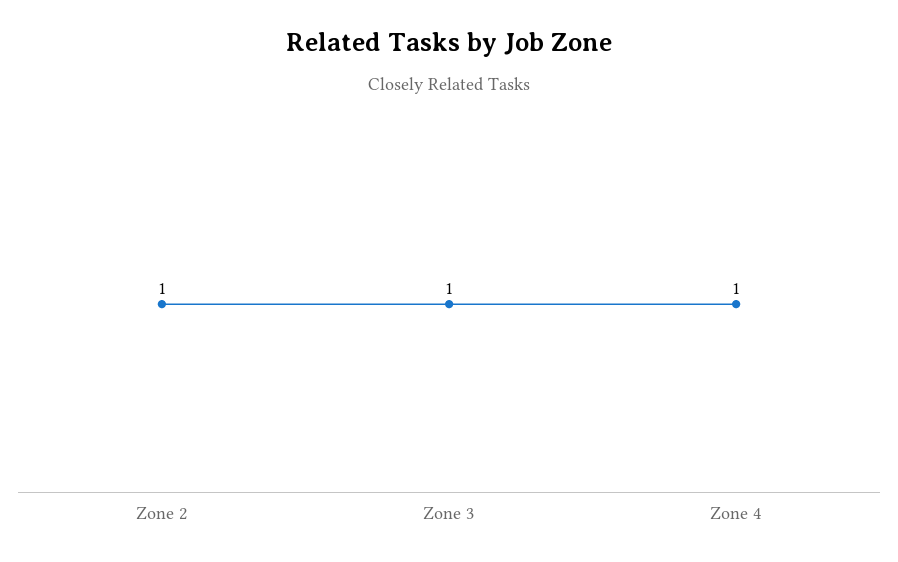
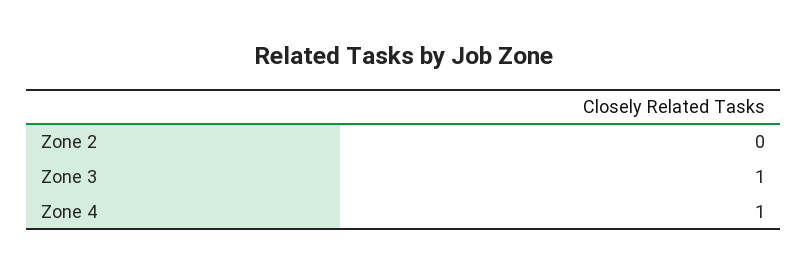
Zone 2: 1 -> 0

